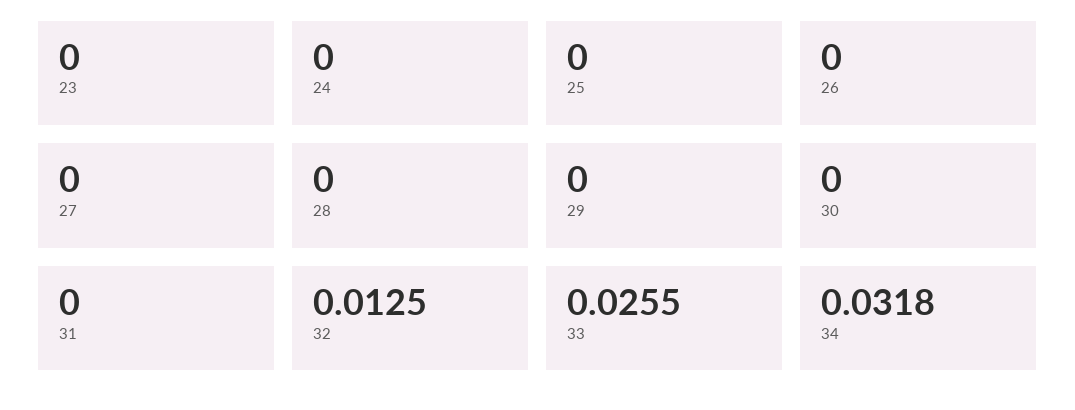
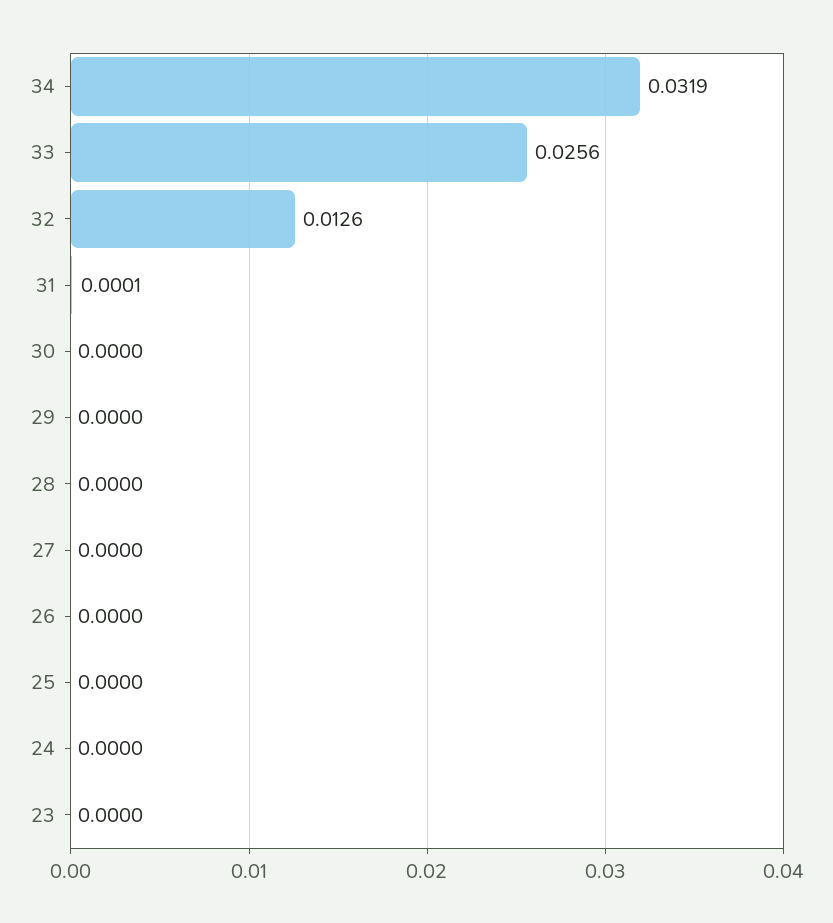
31: 0 -> 0.0001
32: 0.0125 -> 0.0126
33: 0.0255 -> 0.0256
34: 0.0318 -> 0.0319

